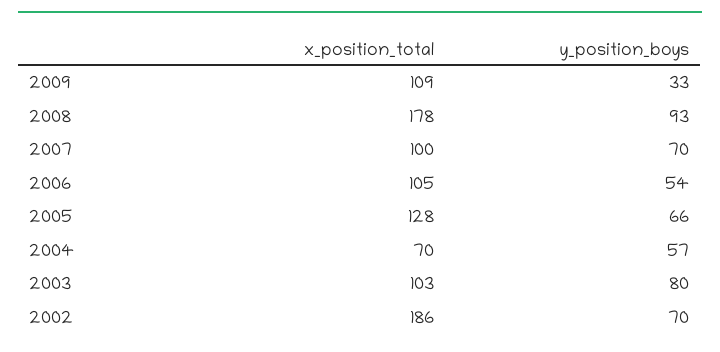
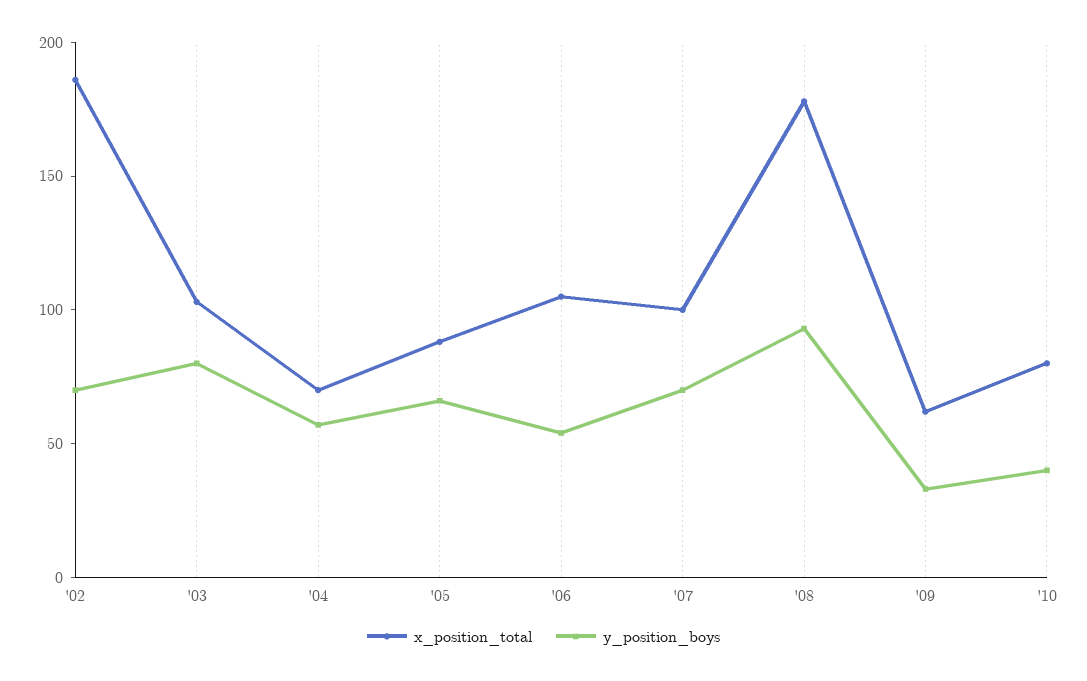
x_position_total, 2009: 109 -> 60
x_position_total, 2005: 128 -> 90
x_position_total, '10: none -> 80
y_position_boys, '10: none -> 40

